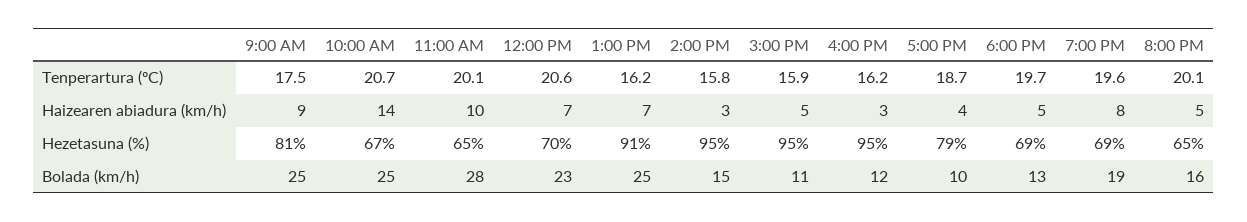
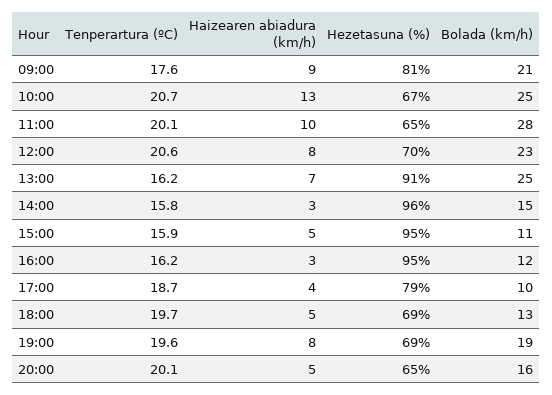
9:00 AM, Tenperartura (ºC): 17.5 -> 17.6
10:00 AM, Haizearen abiadura (km/h): 14 -> 13
12:00 PM, Haizearen abiadura (km/h): 7 -> 8
2:00 PM, Hezetasuna (%): 95 -> 96
9:00 AM, Bolada (km/h): 25 -> 21

